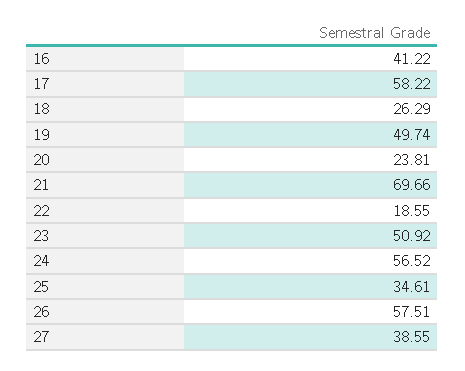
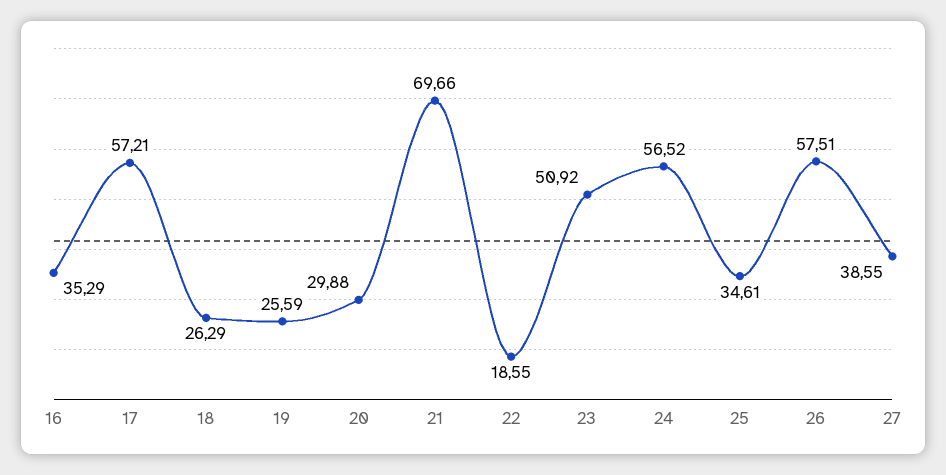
16: 41.22 -> 35.29
17: 58.22 -> 57.21
19: 49.74 -> 25.59
20: 23.81 -> 29.88

